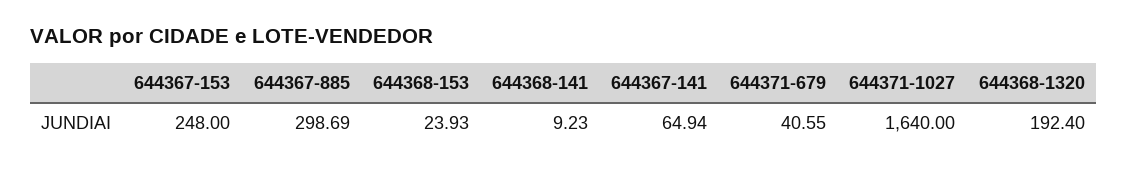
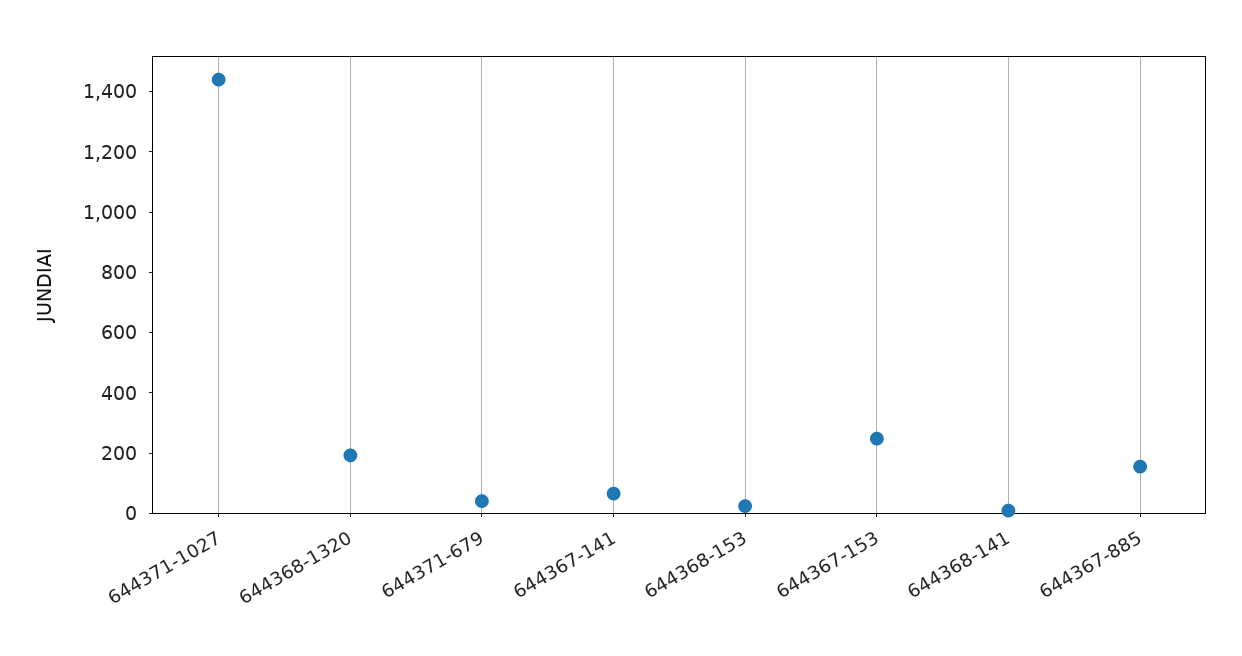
644367-885: 298.69 -> 150
644371-1027: 1640 -> 1450

